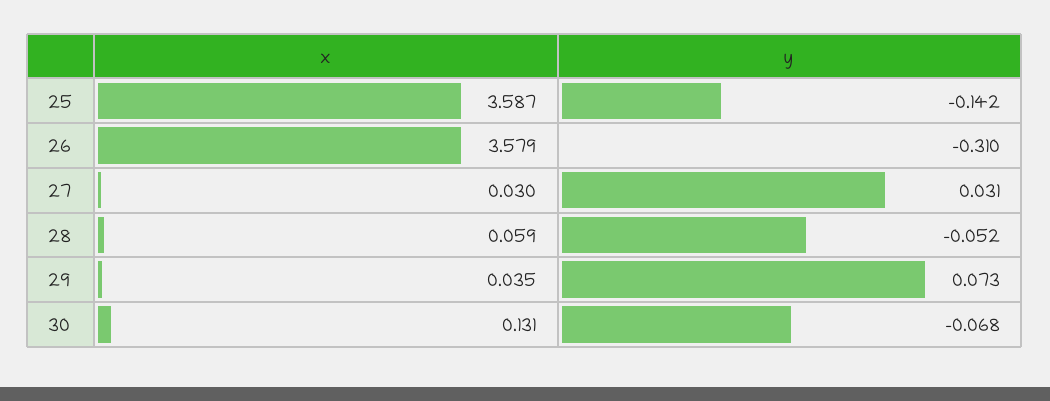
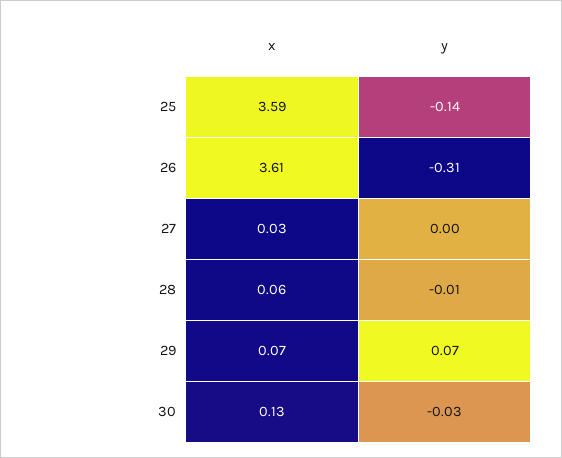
x, 26: 3.579 -> 3.61
y, 27: 0.031 -> 0
y, 28: -0.052 -> -0.01
x, 29: 0.035 -> 0.07
y, 30: -0.068 -> -0.03

